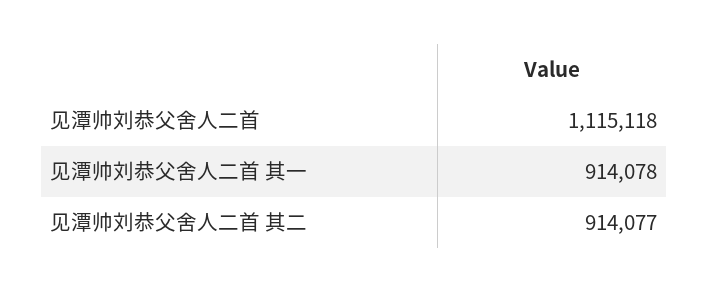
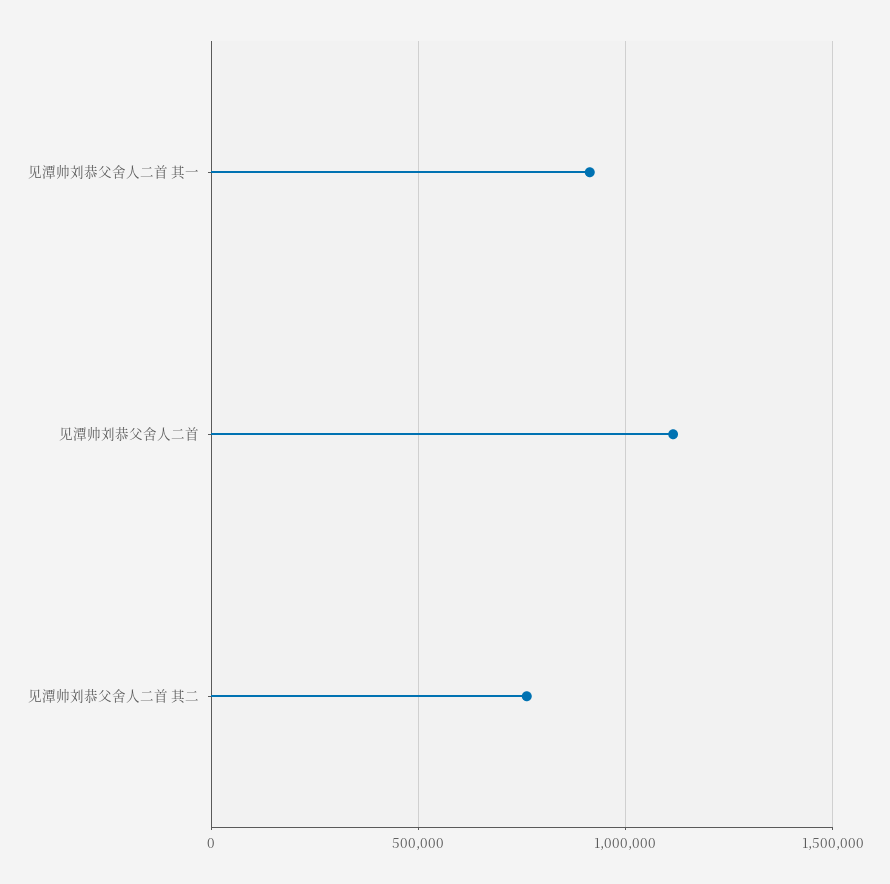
见潭帅刘恭父舍人二首 其二: 914077 -> 750000

